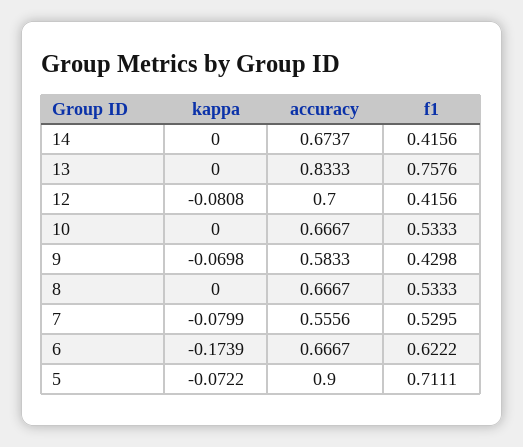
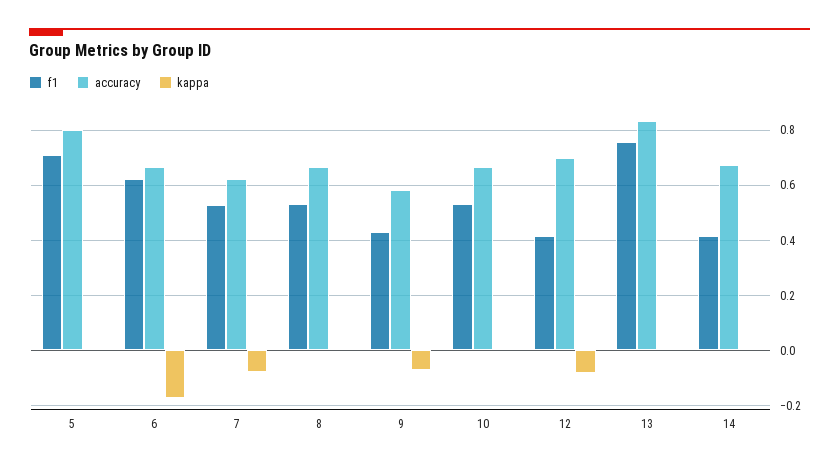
accuracy, 7: 0.5556 -> 0.625
kappa, 5: -0.0722 -> 0
accuracy, 5: 0.9 -> 0.8

